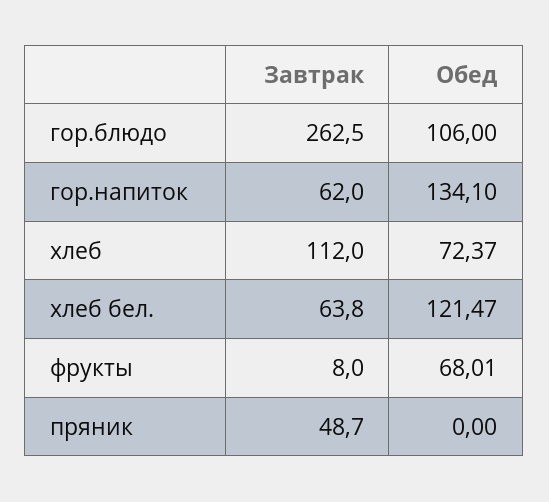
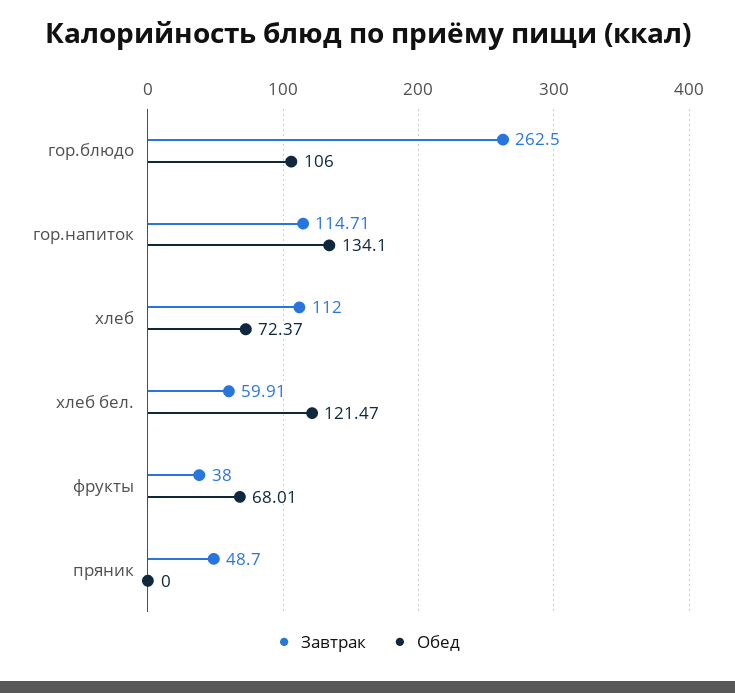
Завтрак, гор.напиток: 62 -> 114.71
Завтрак, хлеб бел.: 63.8 -> 59.91
Завтрак, фрукты: 8 -> 38

